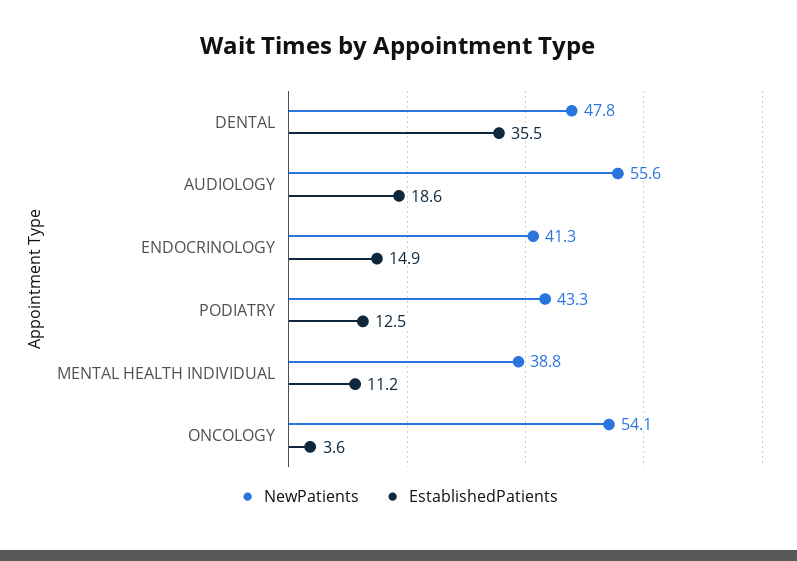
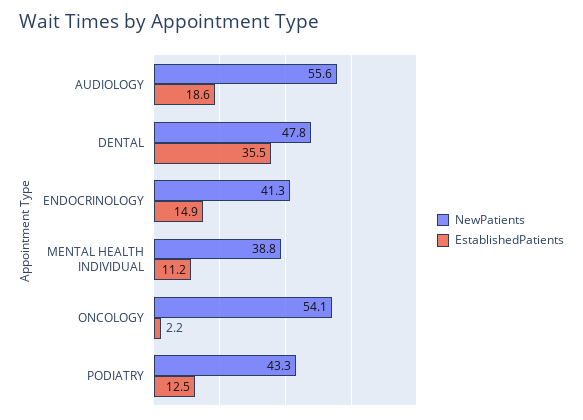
EstablishedPatients, ONCOLOGY: 3.6 -> 2.2

